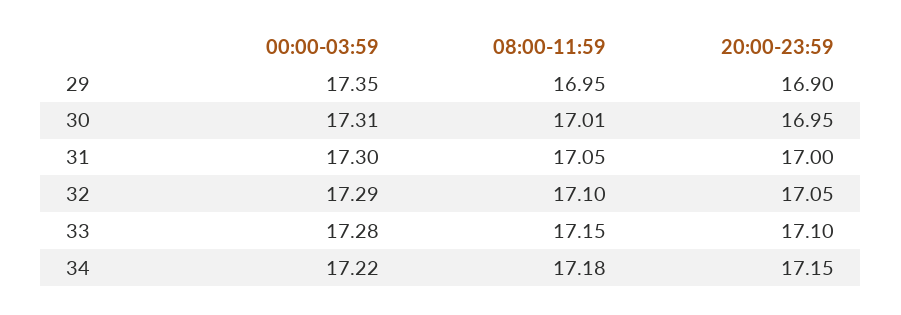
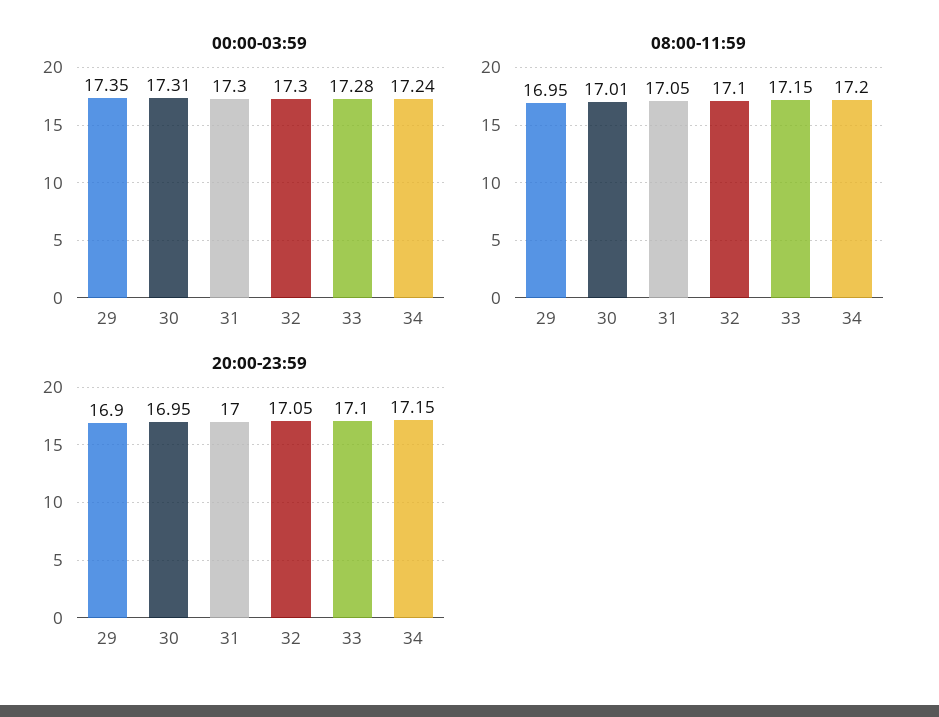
00:00-03:59, 32: 17.29 -> 17.3
00:00-03:59, 34: 17.22 -> 17.24
08:00-11:59, 34: 17.18 -> 17.2

